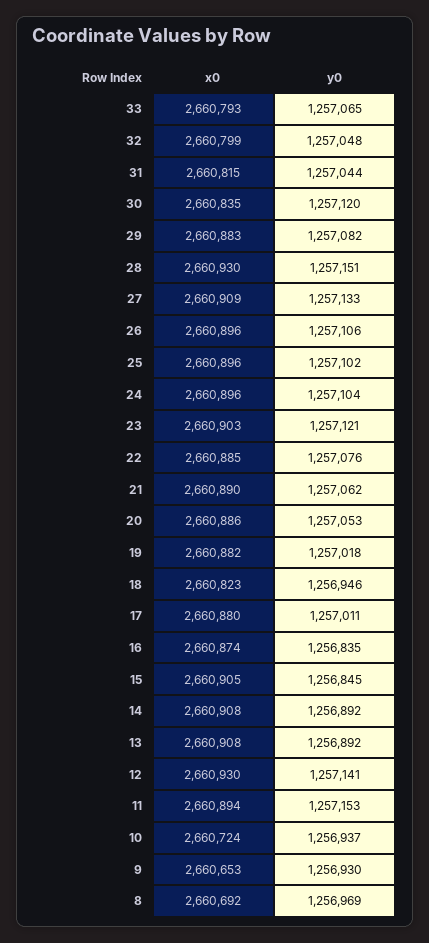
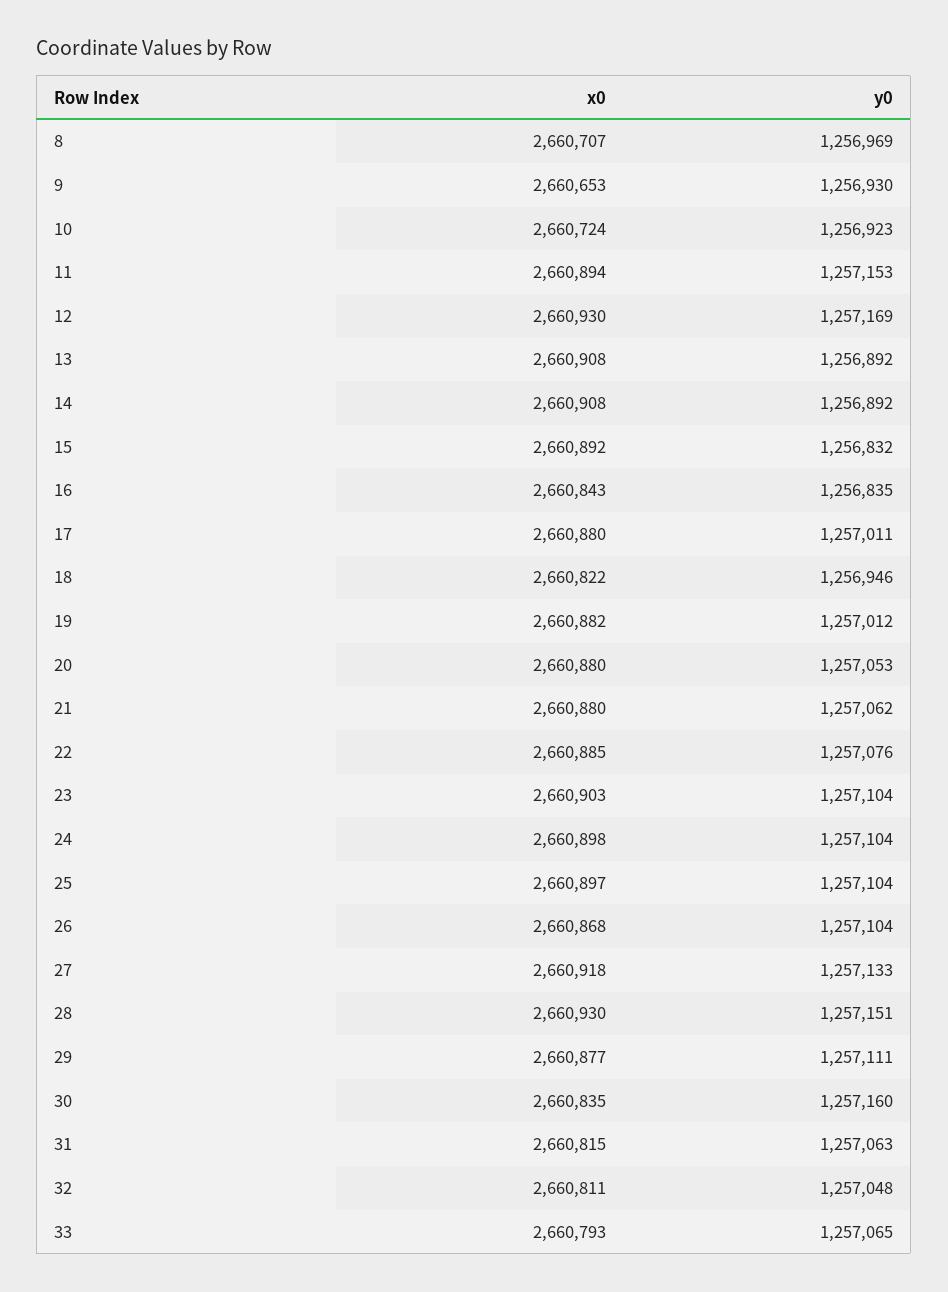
x0, 32: 2660799 -> 2660811
y0, 31: 1257044 -> 1257063
y0, 30: 1257120 -> 1257160
x0, 29: 2660883 -> 2660877
y0, 29: 1257082 -> 1257111
x0, 27: 2660909 -> 2660918
x0, 26: 2660896 -> 2660868
y0, 26: 1257106 -> 1257104
x0, 25: 2660896 -> 2660897
y0, 25: 1257102 -> 1257104
x0, 24: 2660896 -> 2660898
y0, 23: 1257121 -> 1257104
x0, 21: 2660890 -> 2660880
x0, 20: 2660886 -> 2660880
y0, 19: 1257018 -> 1257012
x0, 18: 2660823 -> 2660822
x0, 16: 2660874 -> 2660843
x0, 15: 2660905 -> 2660892
y0, 15: 1256845 -> 1256832
y0, 12: 1257141 -> 1257169
y0, 10: 1256937 -> 1256923
x0, 8: 2660692 -> 2660707

